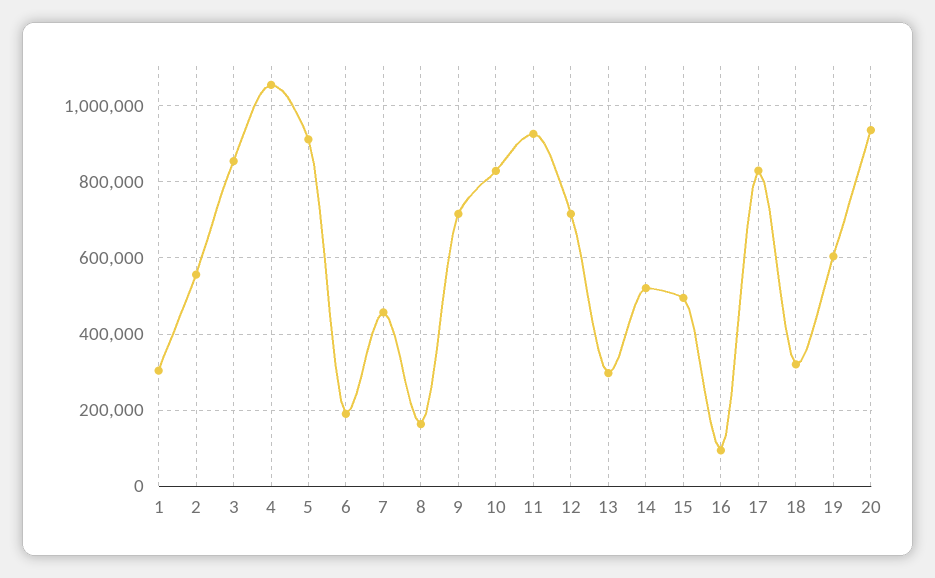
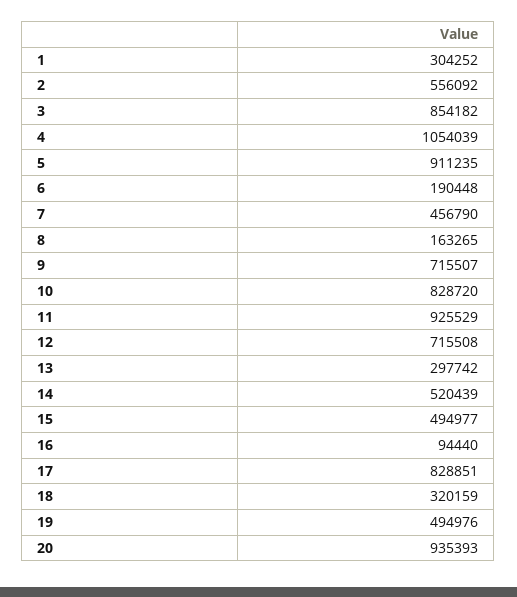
19: 600000 -> 494976

